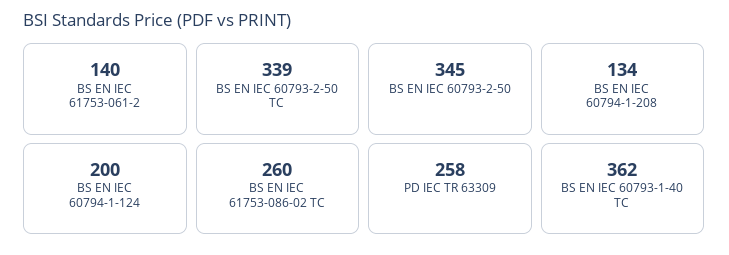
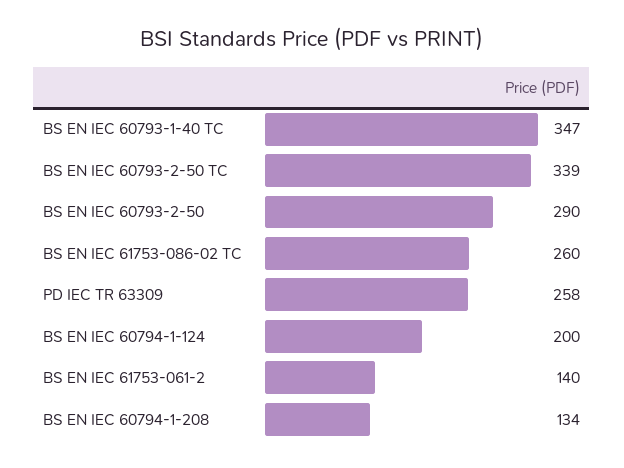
BS EN IEC 60793-2-50: 345 -> 290
BS EN IEC 60793-1-40 TC: 362 -> 347

